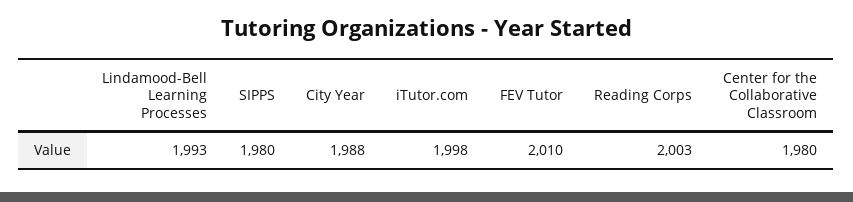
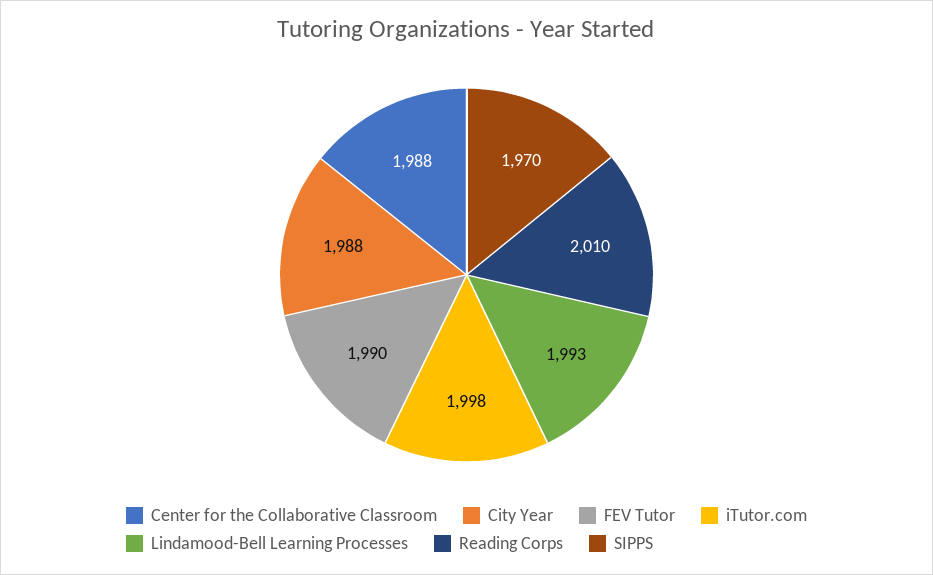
SIPPS: 1980 -> 1970
FEV Tutor: 2010 -> 1990
Reading Corps: 2003 -> 2010
Center for the Collaborative Classroom: 1980 -> 1988

